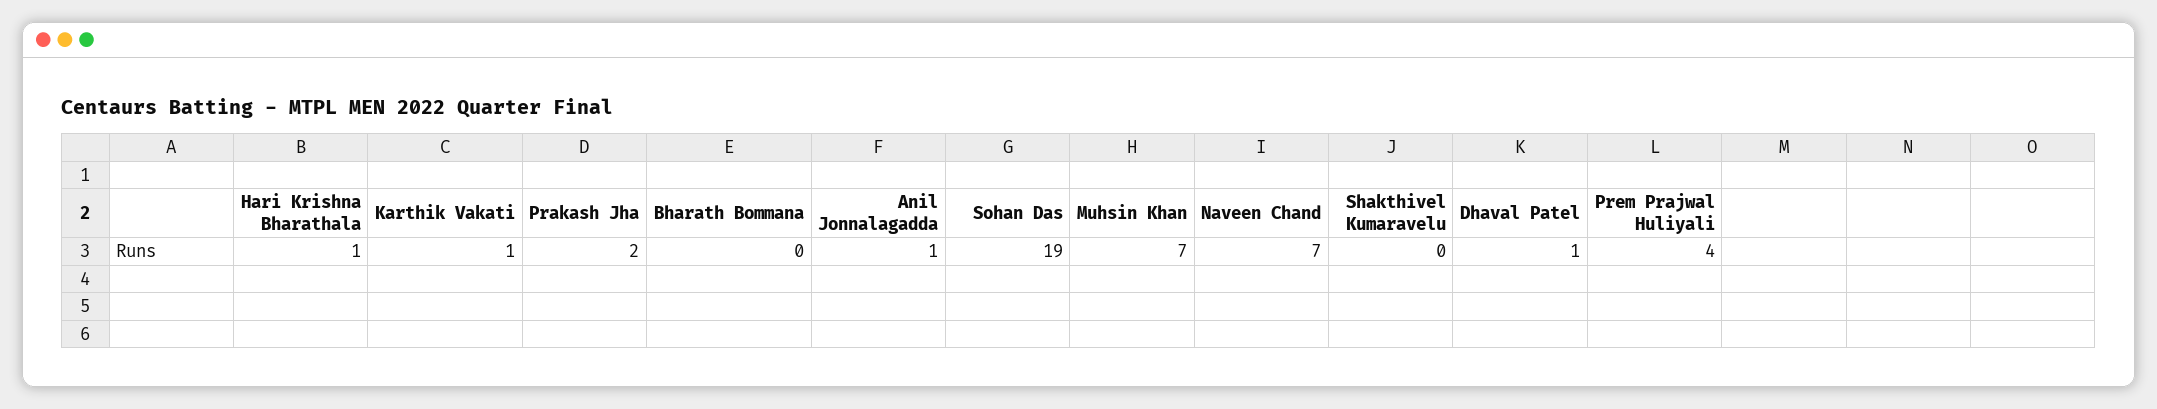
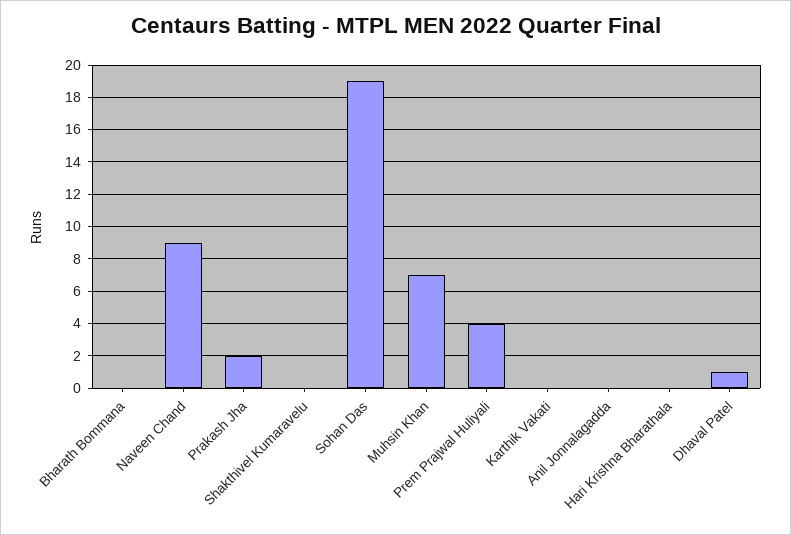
Hari Krishna Bharathala: 1 -> 0
Karthik Vakati: 1 -> 0
Anil Jonnalagadda: 1 -> 0
Naveen Chand: 7 -> 9

